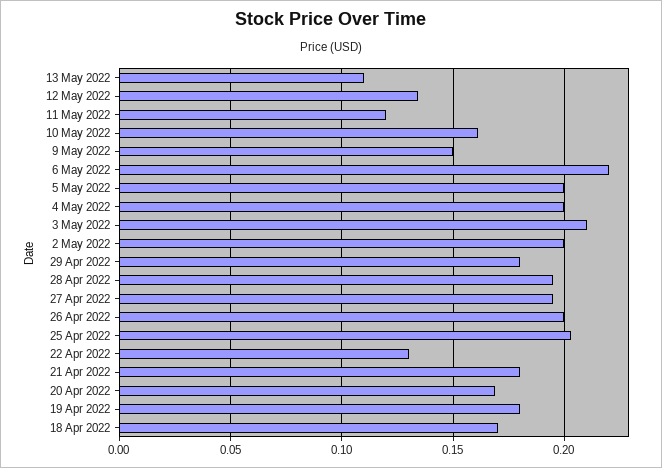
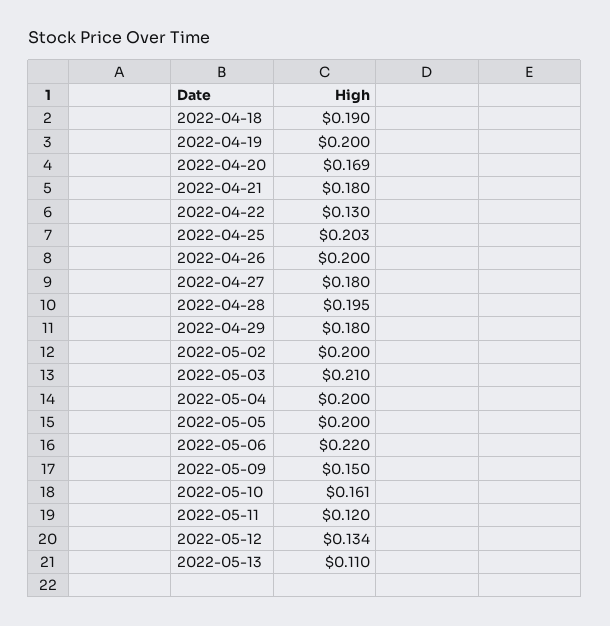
27 Apr 2022: 0.195 -> 0.18
19 Apr 2022: 0.18 -> 0.2
18 Apr 2022: 0.17 -> 0.19

